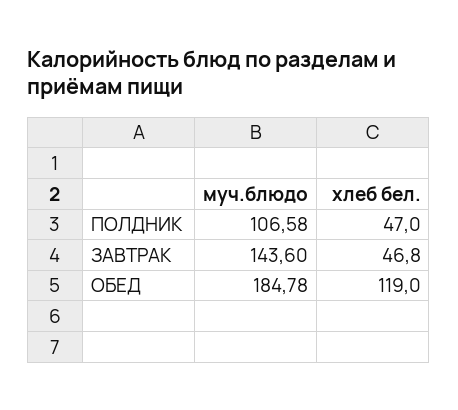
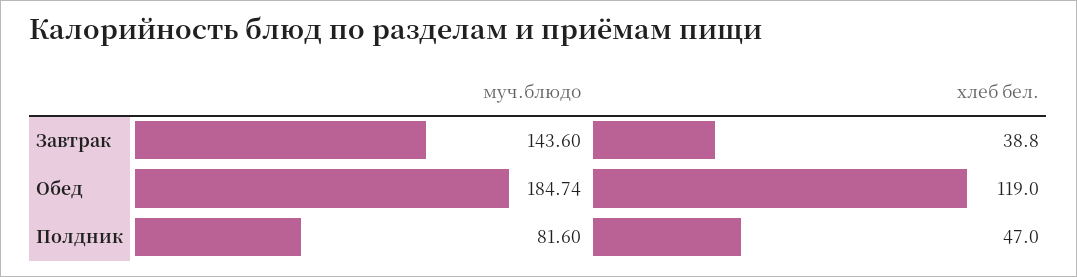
муч.блюдо, ПОЛДНИК: 106.58 -> 81.6
хлеб бел., ЗАВТРАК: 46.8 -> 38.8
муч.блюдо, ОБЕД: 184.78 -> 184.74

